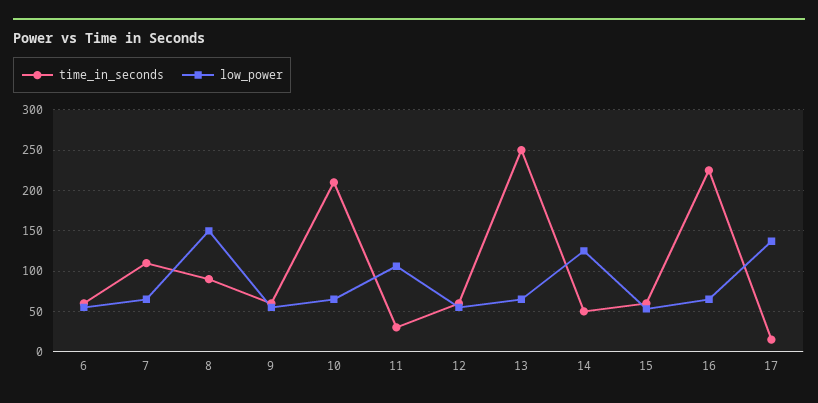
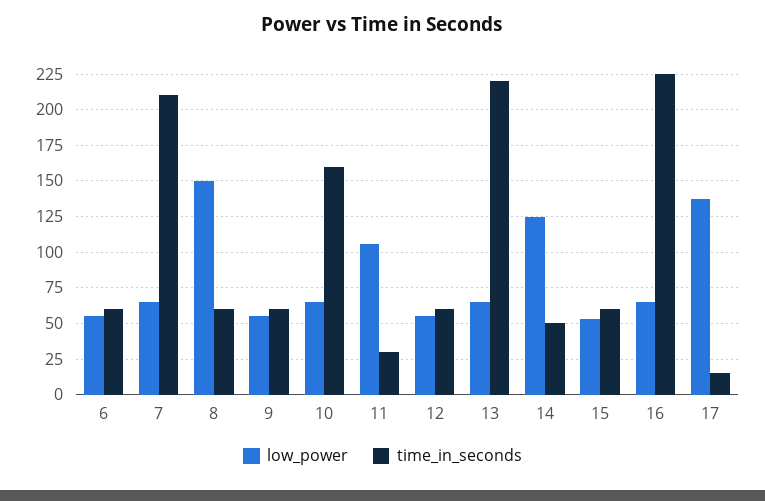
time_in_seconds, 7: 110 -> 210
time_in_seconds, 8: 90 -> 60
time_in_seconds, 10: 210 -> 160
time_in_seconds, 13: 250 -> 220

